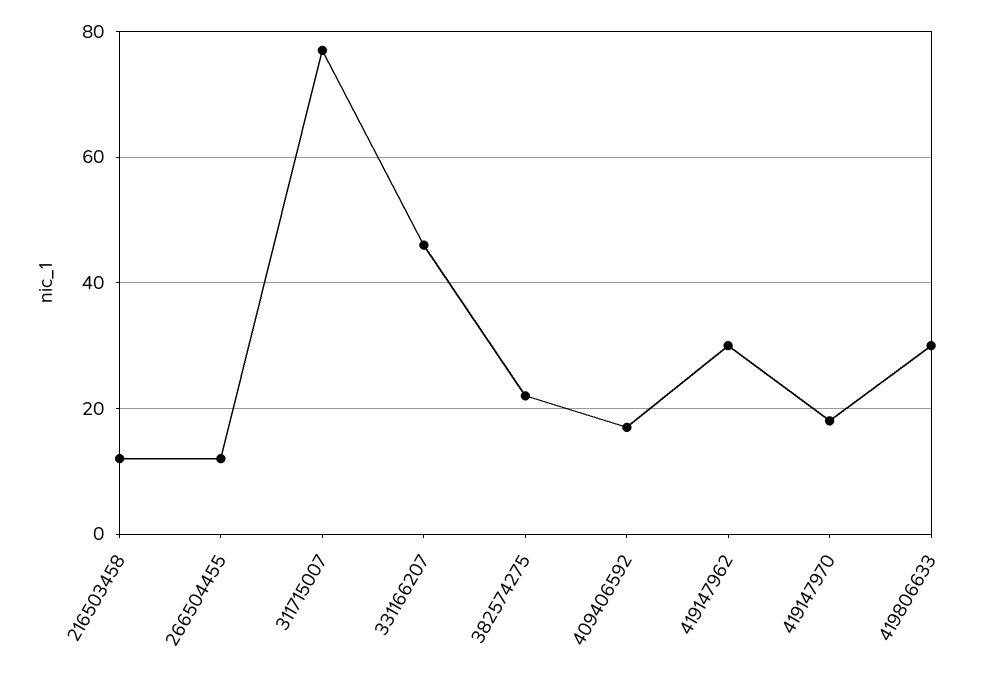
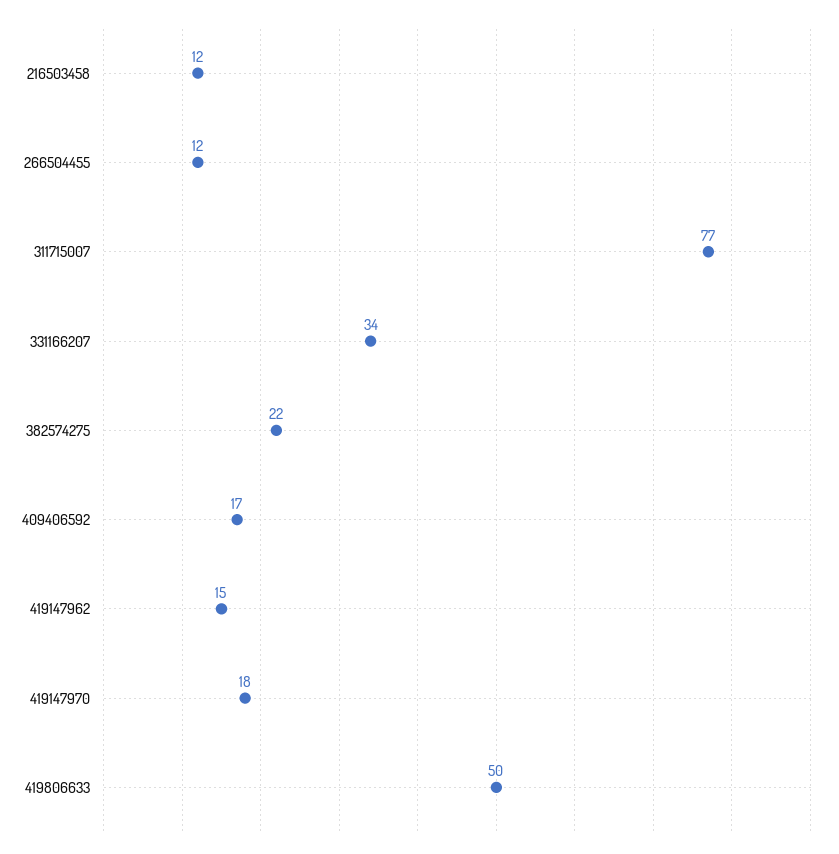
331166207: 45 -> 34
419147962: 30 -> 15
419806633: 30 -> 50

